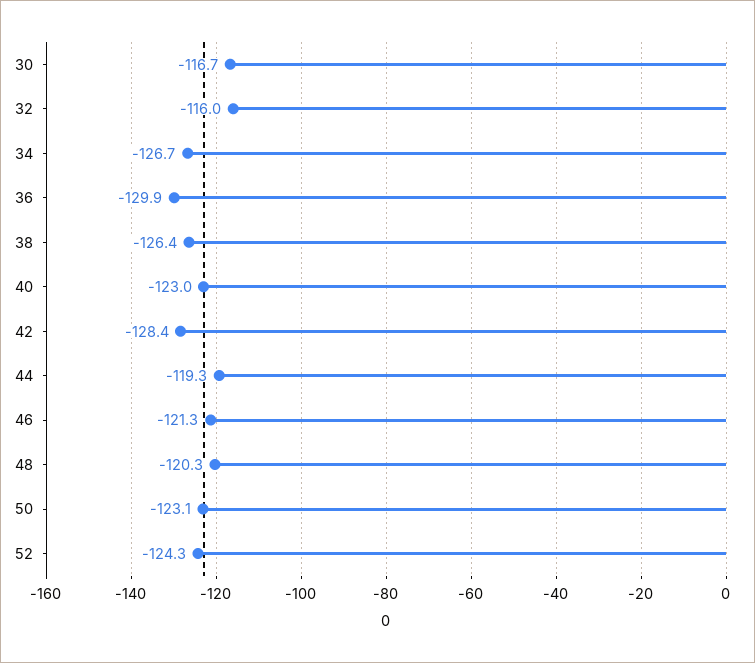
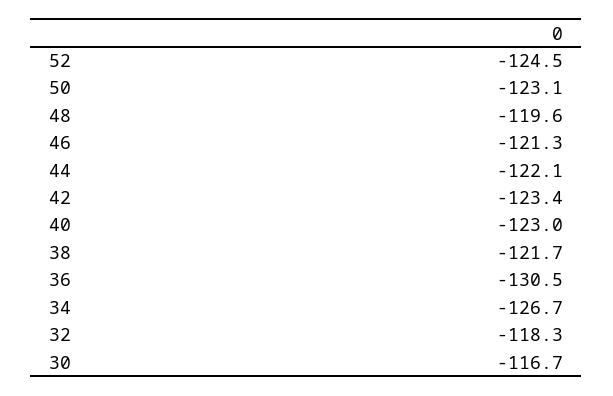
32: -116 -> -118.3
36: -129.9 -> -130.5
38: -126.4 -> -121.7
42: -128.4 -> -123.4
44: -119.3 -> -122.1
48: -120.3 -> -119.6
52: -124.3 -> -124.5

